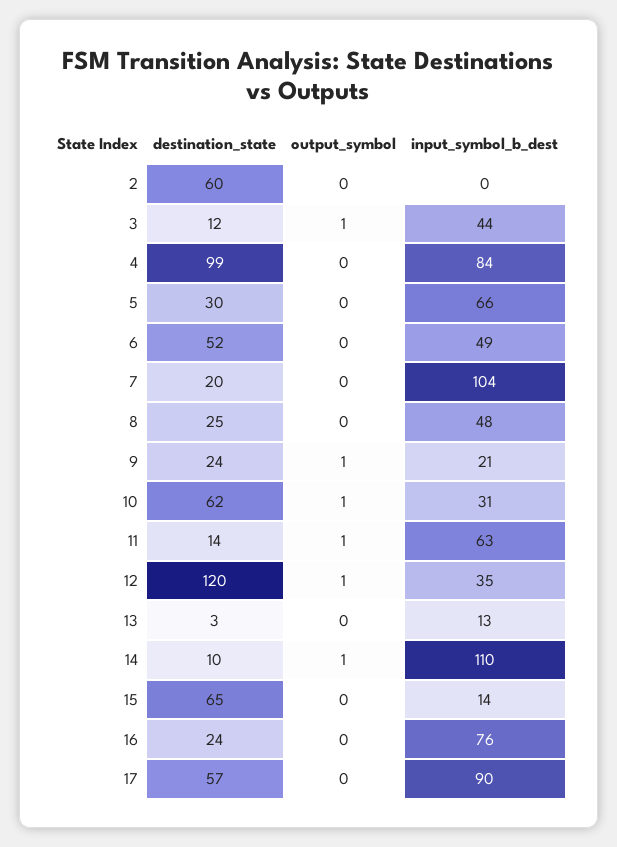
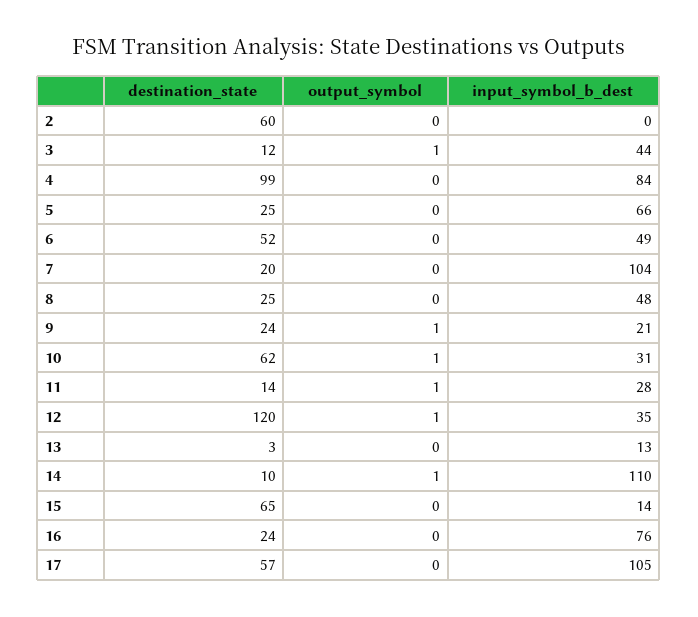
destination_state, 5: 30 -> 25
input_symbol_b_dest, 11: 63 -> 28
input_symbol_b_dest, 17: 90 -> 105

